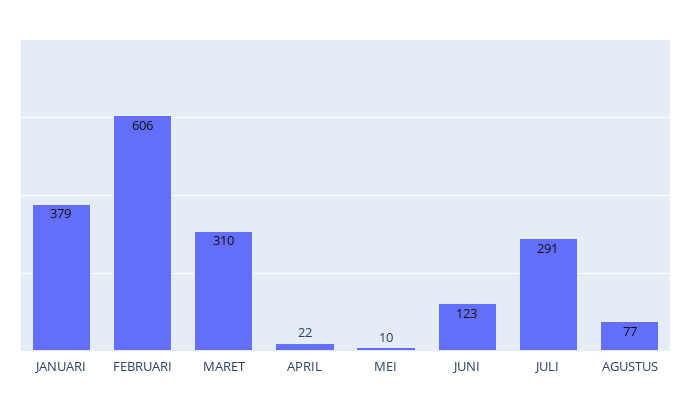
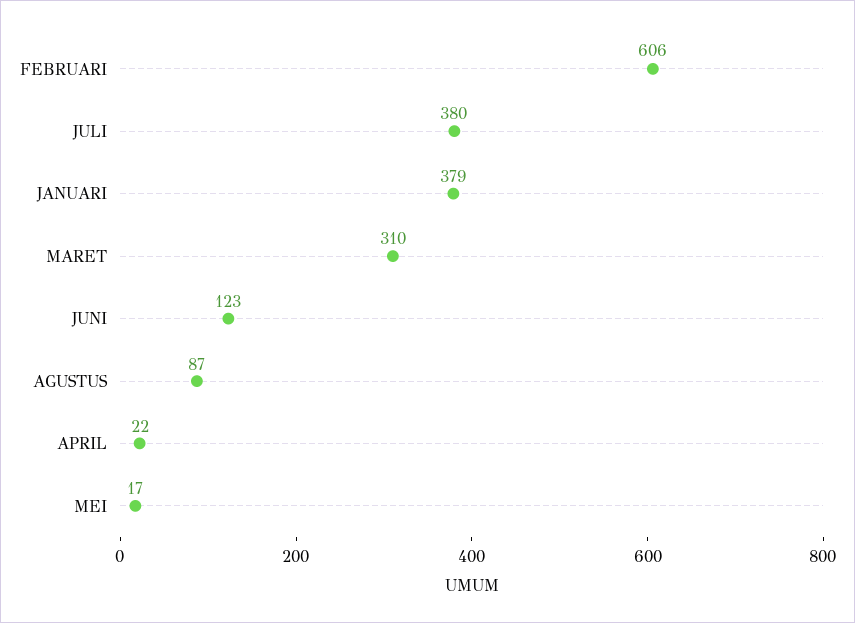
MEI: 10 -> 17
JULI: 291 -> 380
AGUSTUS: 77 -> 87

